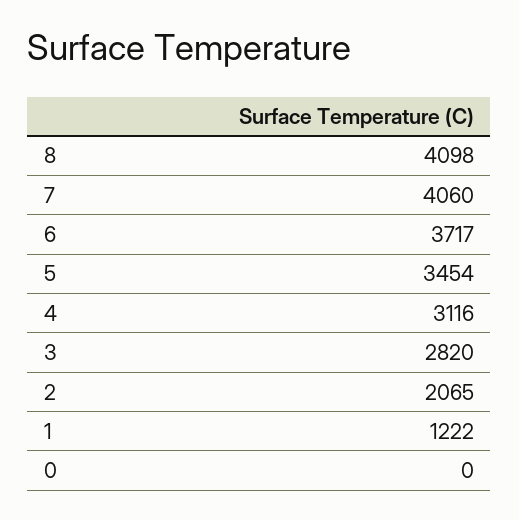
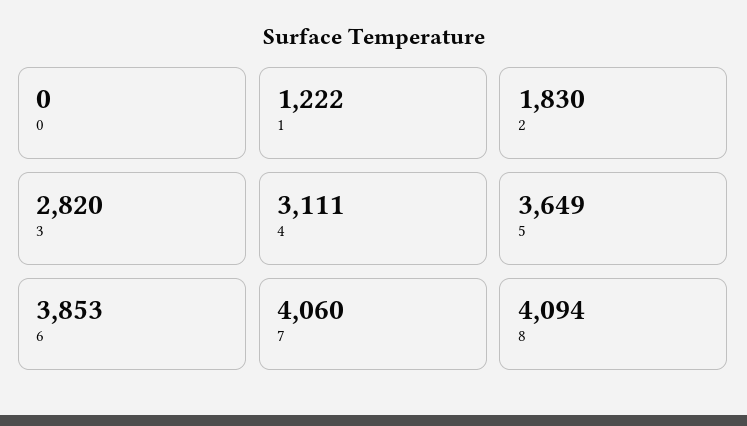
8: 4098 -> 4094
6: 3717 -> 3853
5: 3454 -> 3649
4: 3116 -> 3111
2: 2065 -> 1830

